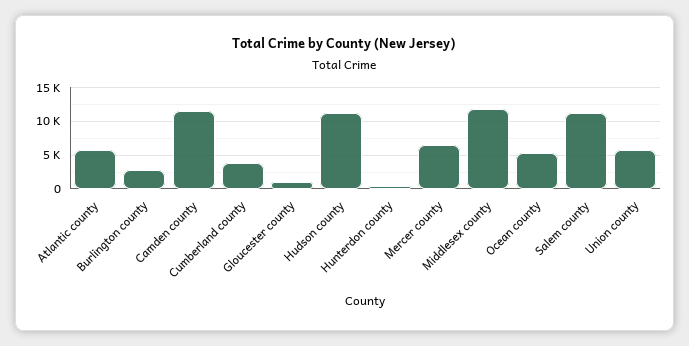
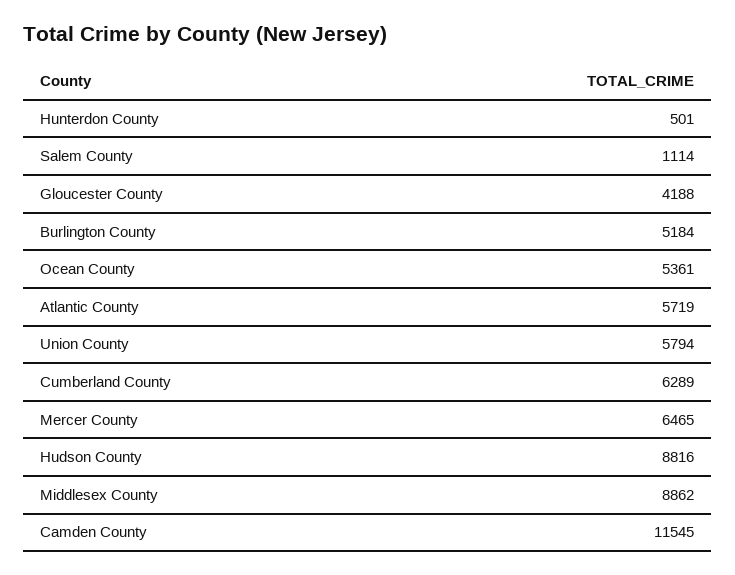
Burlington county: 3000 -> 5184
Cumberland county: 4000 -> 6289
Gloucester county: 1000 -> 4188
Hudson county: 11000 -> 8816
Middlesex county: 12000 -> 8862
Salem county: 11000 -> 1114

